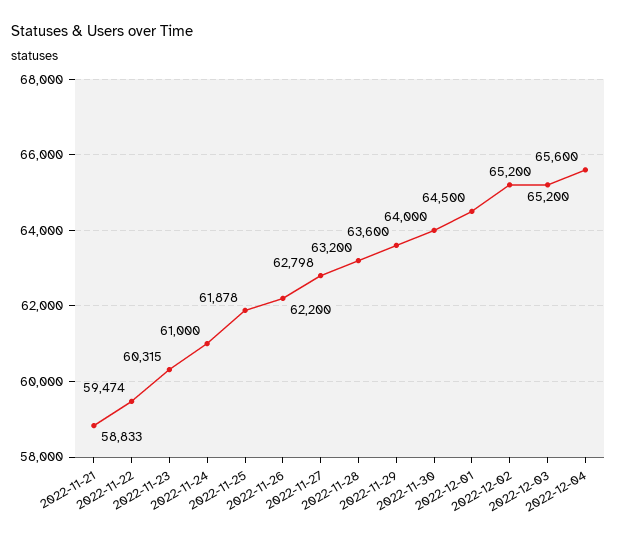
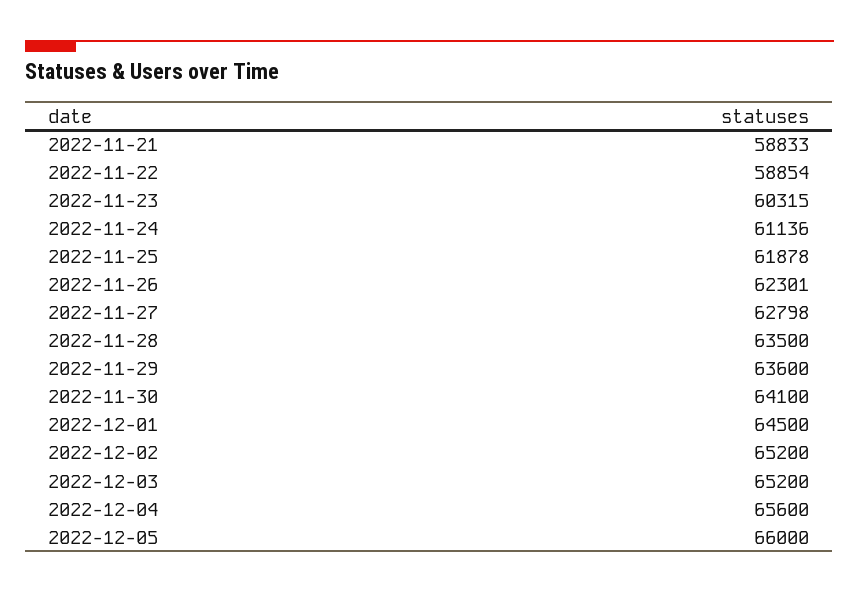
2022-11-22: 59474 -> 58854
2022-11-24: 61000 -> 61136
2022-11-26: 62200 -> 62301
2022-11-28: 63200 -> 63500
2022-11-30: 64000 -> 64100
2022-12-05: none -> 66000

